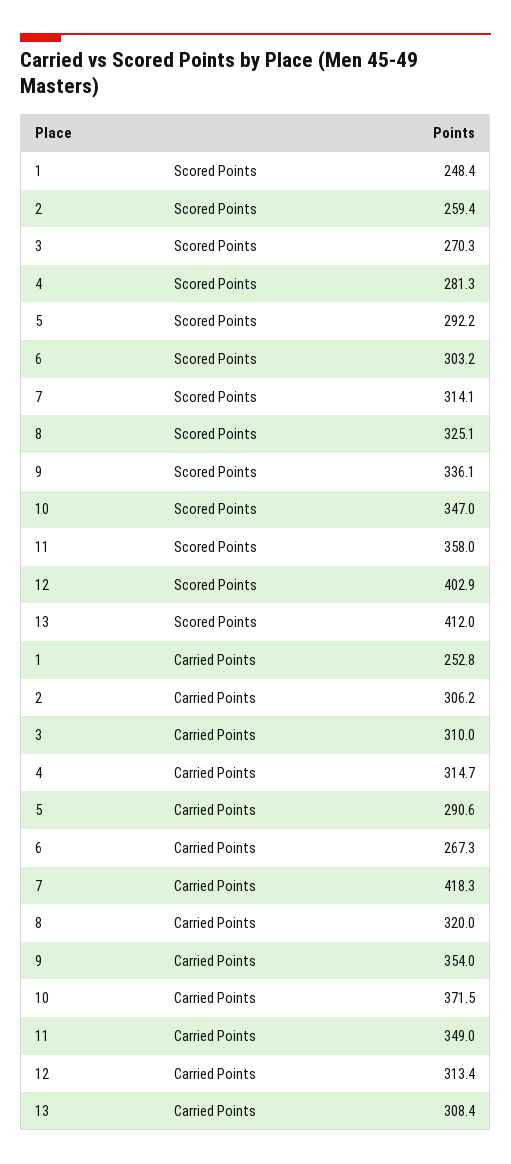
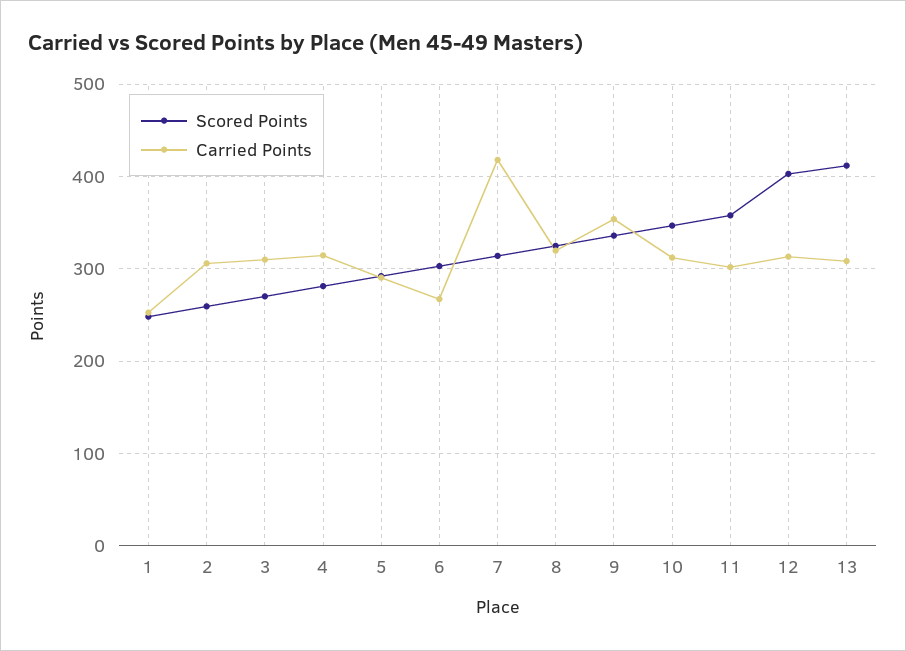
Carried Points, 10: 371.5 -> 310
Carried Points, 11: 349 -> 300

